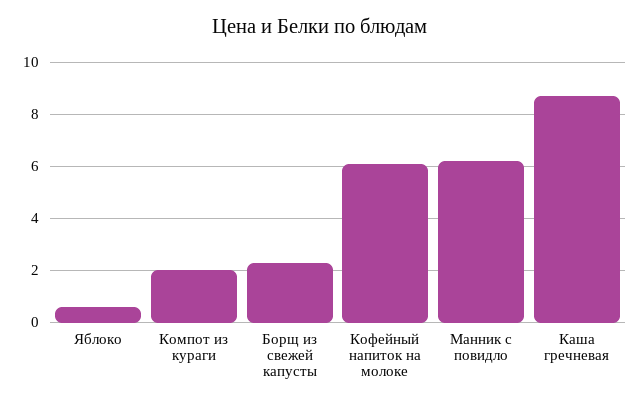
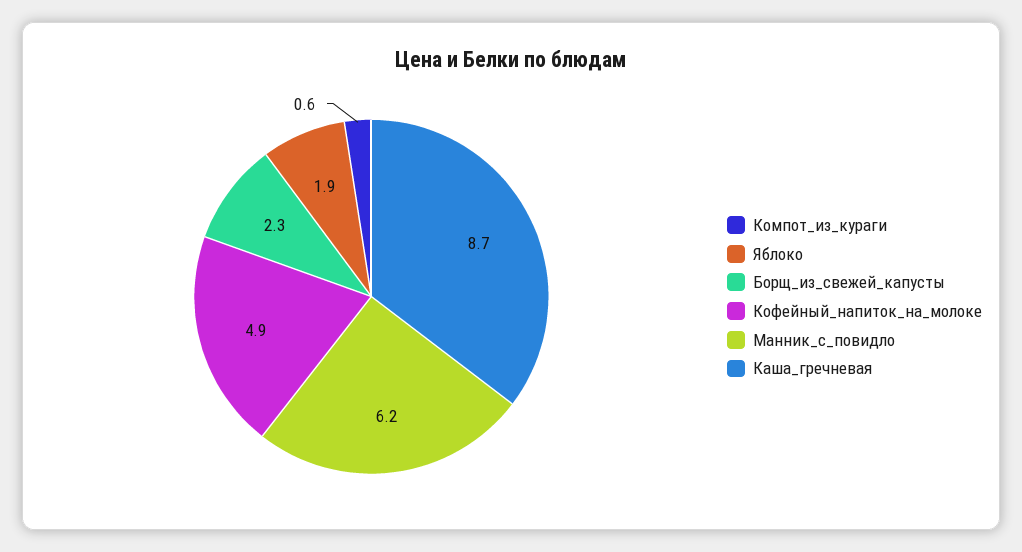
Яблоко: 0.5 -> 1.9
Компот из кураги: 2 -> 0.6
Кофейный напиток на молоке: 6 -> 4.9

